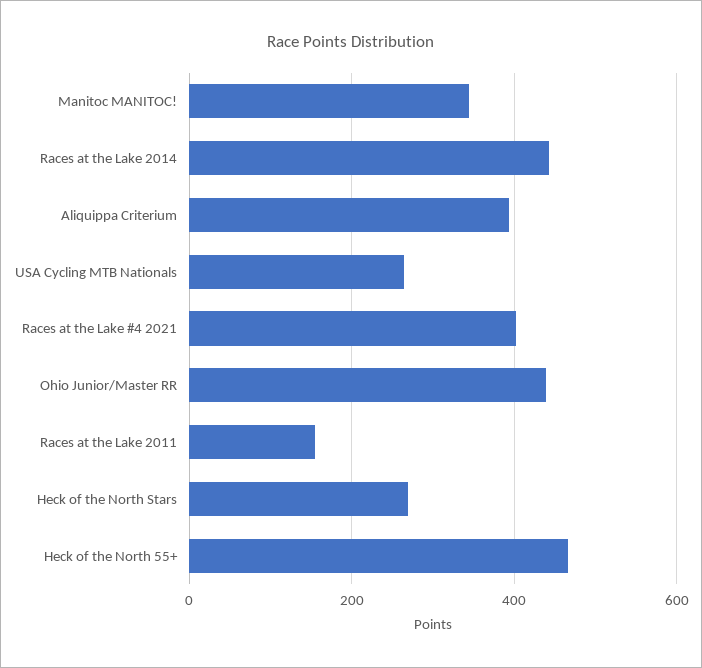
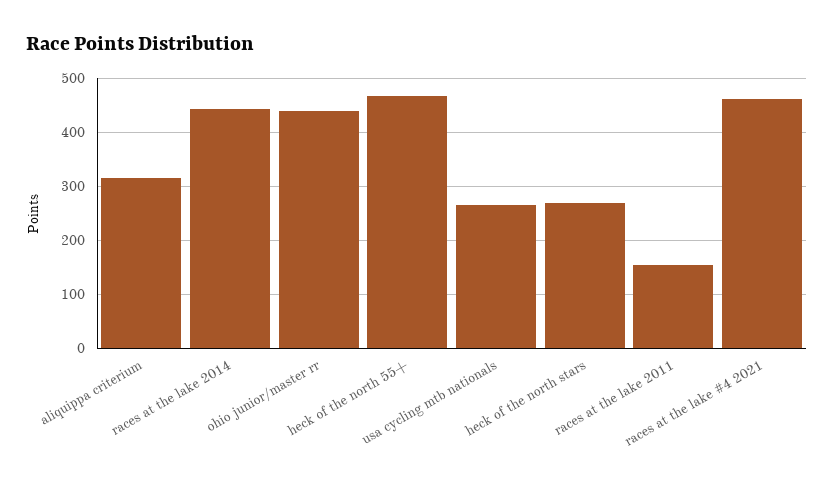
Manitoc MANITOC!: 340 -> none
Aliquippa Criterium: 400 -> 320
Races at the Lake #4 2021: 400 -> 460

